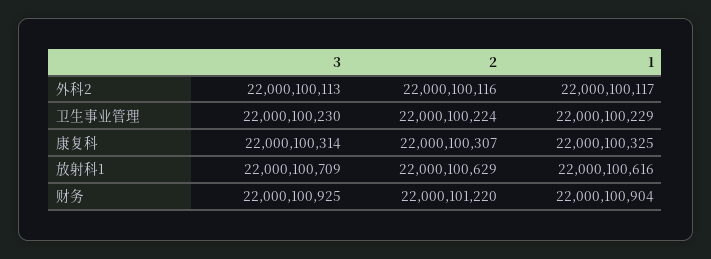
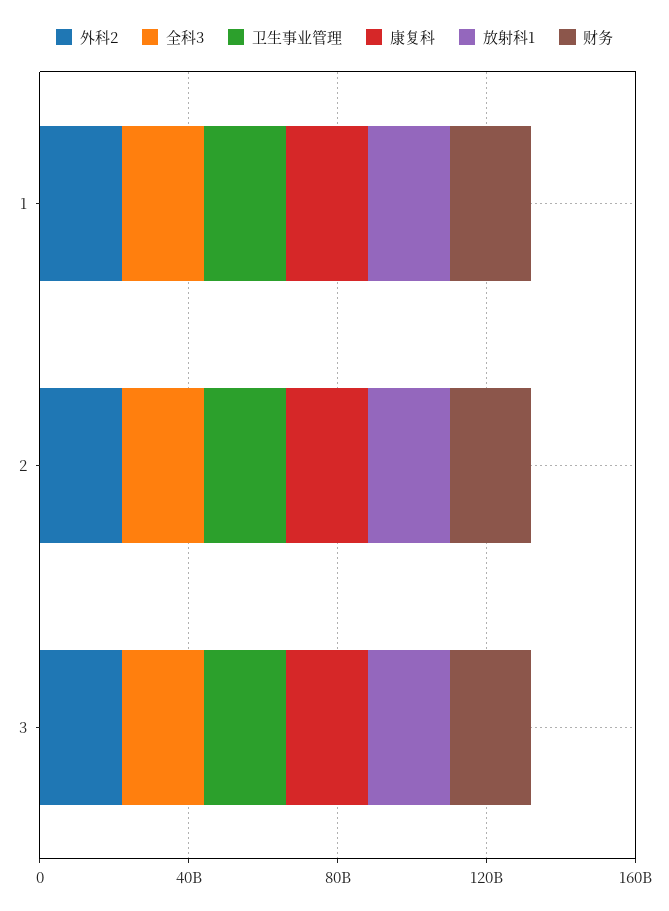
全科3, 1: none -> 20000000000
全科3, 2: none -> 20000000000
全科3, 3: none -> 20000000000

